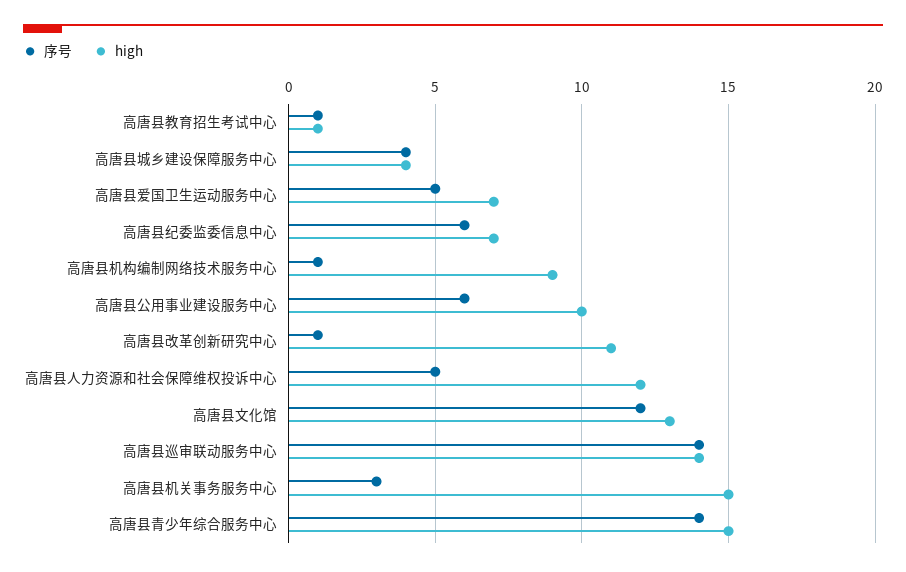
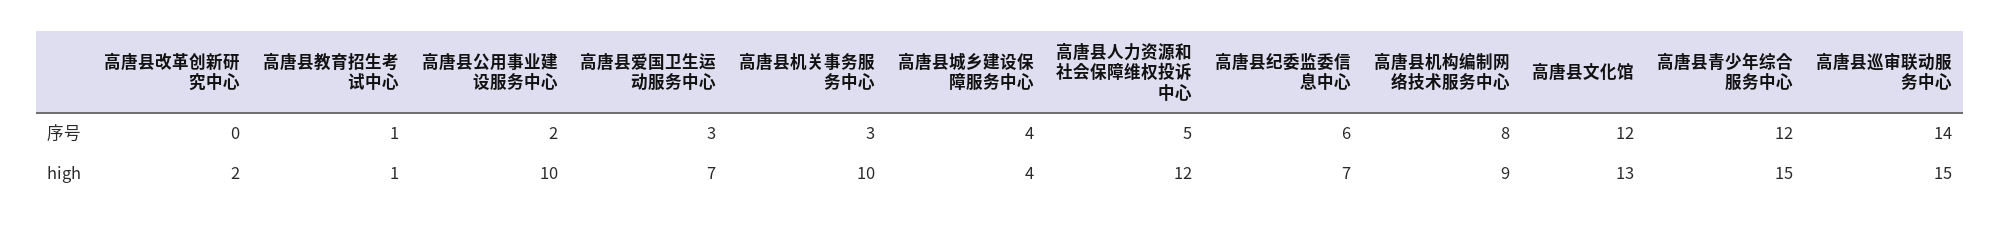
序号, 高唐县爱国卫生运动服务中心: 5 -> 3
序号, 高唐县机构编制网络技术服务中心: 1 -> 8
序号, 高唐县公用事业建设服务中心: 6 -> 2
序号, 高唐县改革创新研究中心: 1 -> 0
high, 高唐县改革创新研究中心: 11 -> 2
high, 高唐县巡审联动服务中心: 14 -> 15
high, 高唐县机关事务服务中心: 15 -> 10
序号, 高唐县青少年综合服务中心: 14 -> 12

